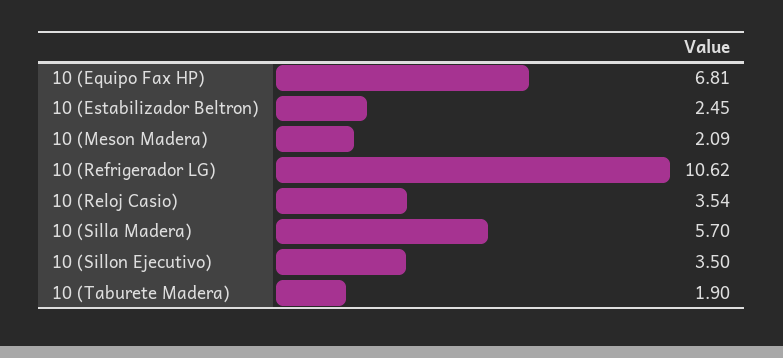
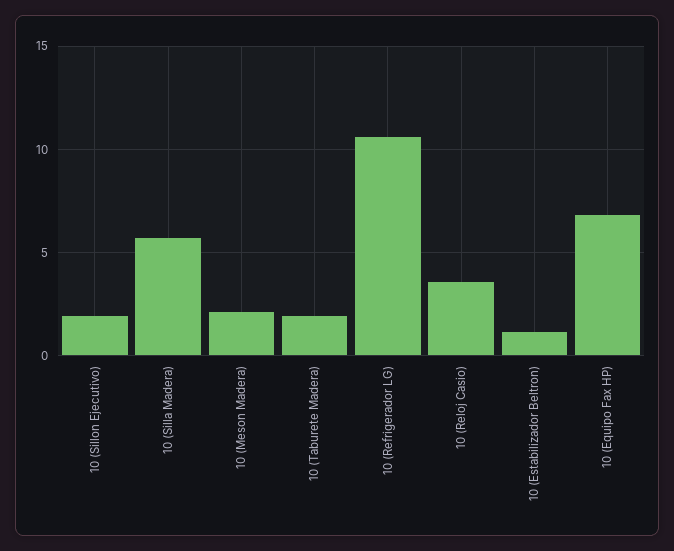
10 (Estabilizador Beltron): 2.45 -> 1
10 (Sillon Ejecutivo): 3.5 -> 2

